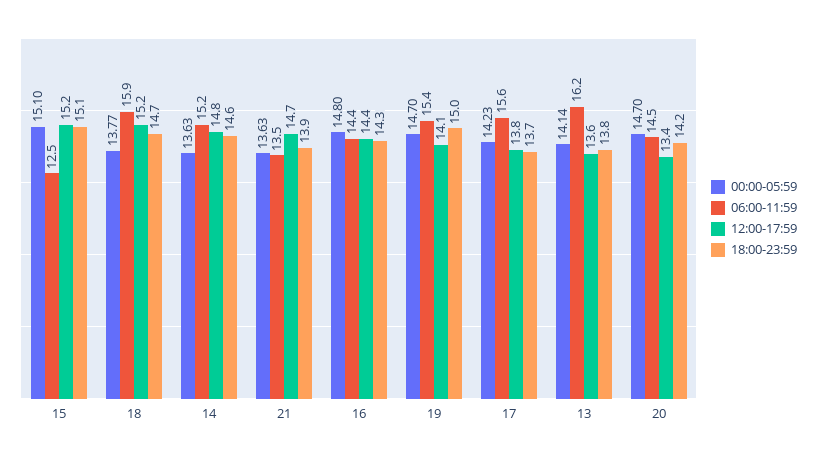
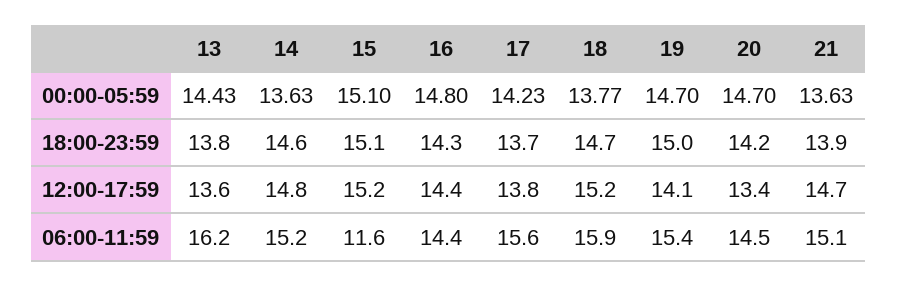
06:00-11:59, 15: 12.5 -> 11.6
06:00-11:59, 21: 13.5 -> 15.1
00:00-05:59, 13: 14.14 -> 14.43

